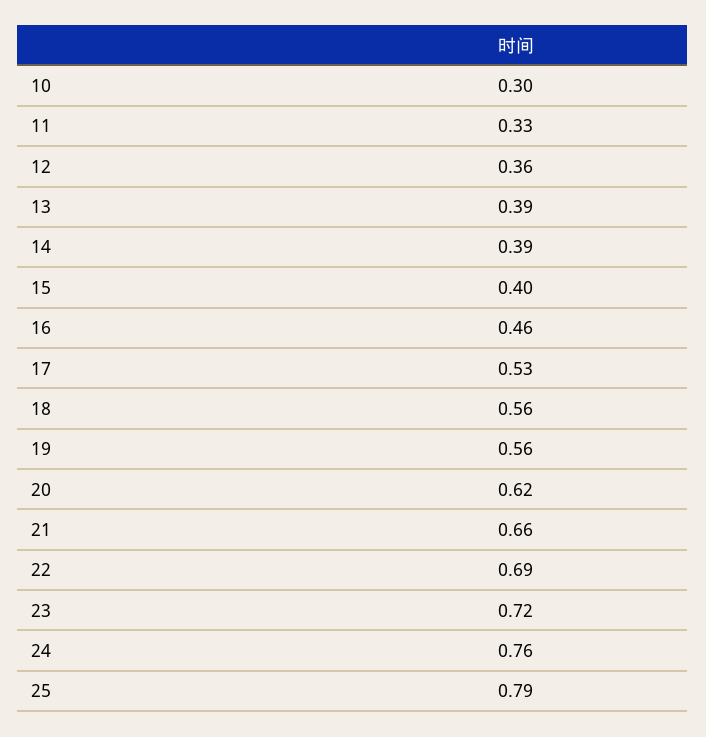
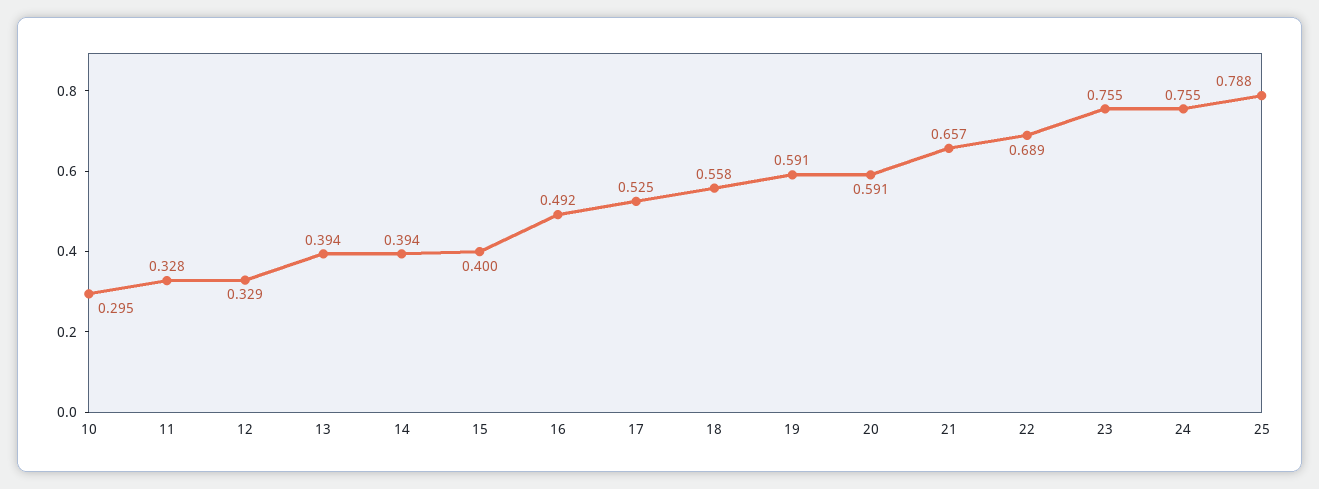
12: 0.36 -> 0.329
16: 0.46 -> 0.492
19: 0.56 -> 0.591
20: 0.62 -> 0.591
23: 0.72 -> 0.755

